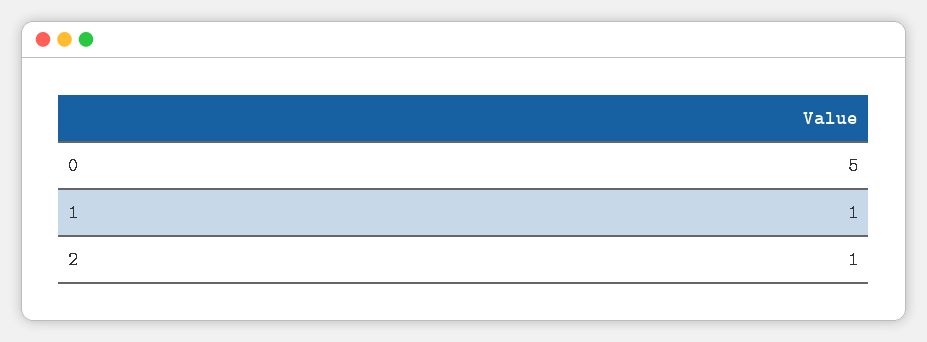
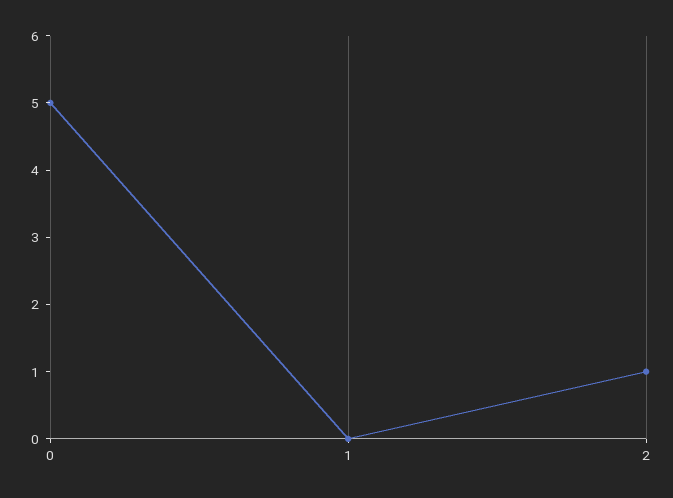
1: 1 -> 0

